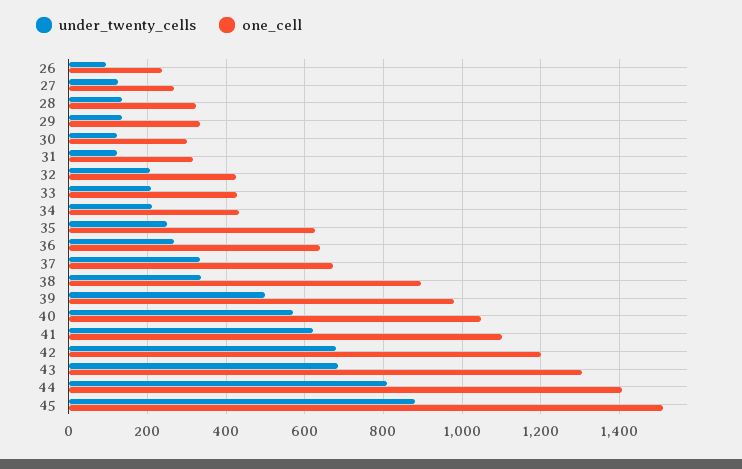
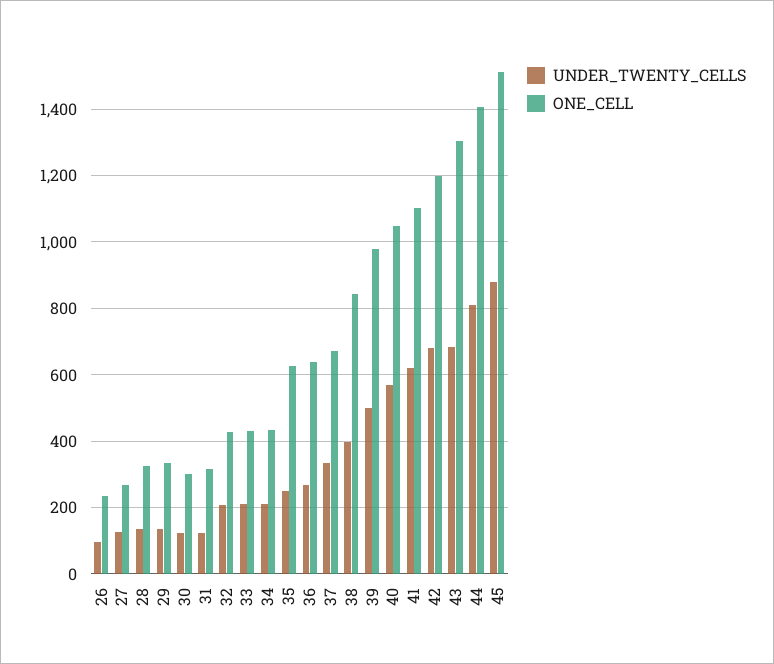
under_twenty_cells, 38: 340 -> 400
one_cell, 38: 900 -> 840

